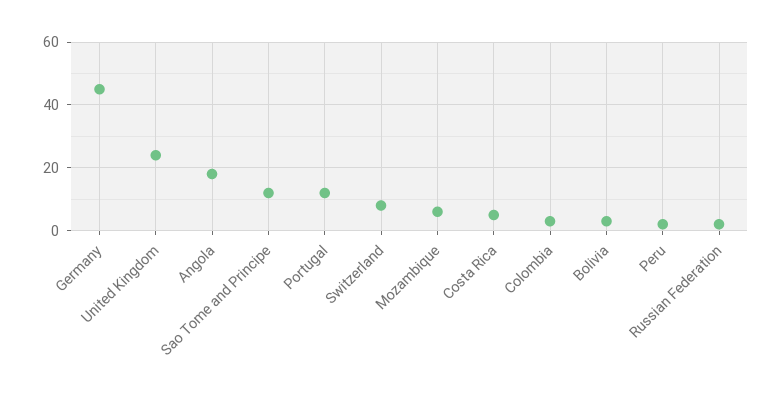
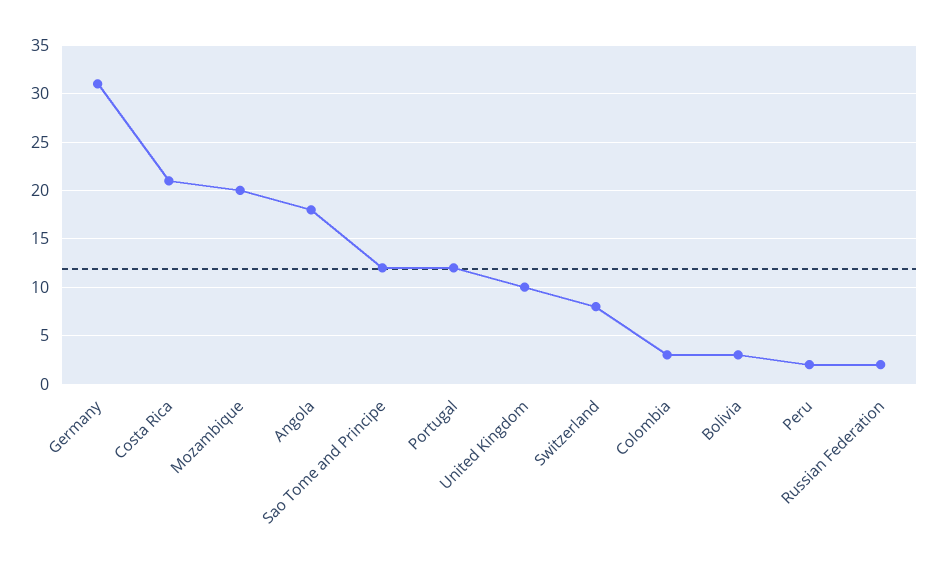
Germany: 45 -> 31
United Kingdom: 25 -> 10
Mozambique: 5 -> 20
Costa Rica: 5 -> 21

